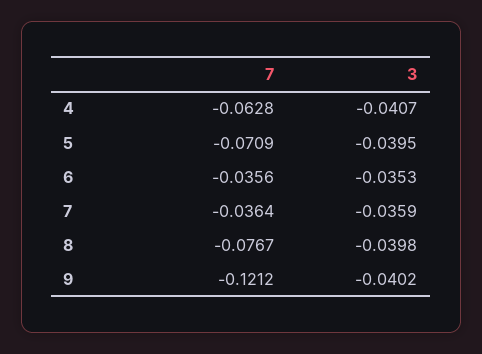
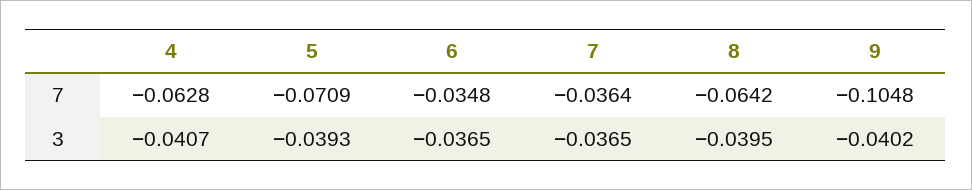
3, 5: -0.0395 -> -0.0393
7, 6: -0.0356 -> -0.0348
3, 6: -0.0353 -> -0.0365
3, 7: -0.0359 -> -0.0365
7, 8: -0.0767 -> -0.0642
3, 8: -0.0398 -> -0.0395
7, 9: -0.1212 -> -0.1048

